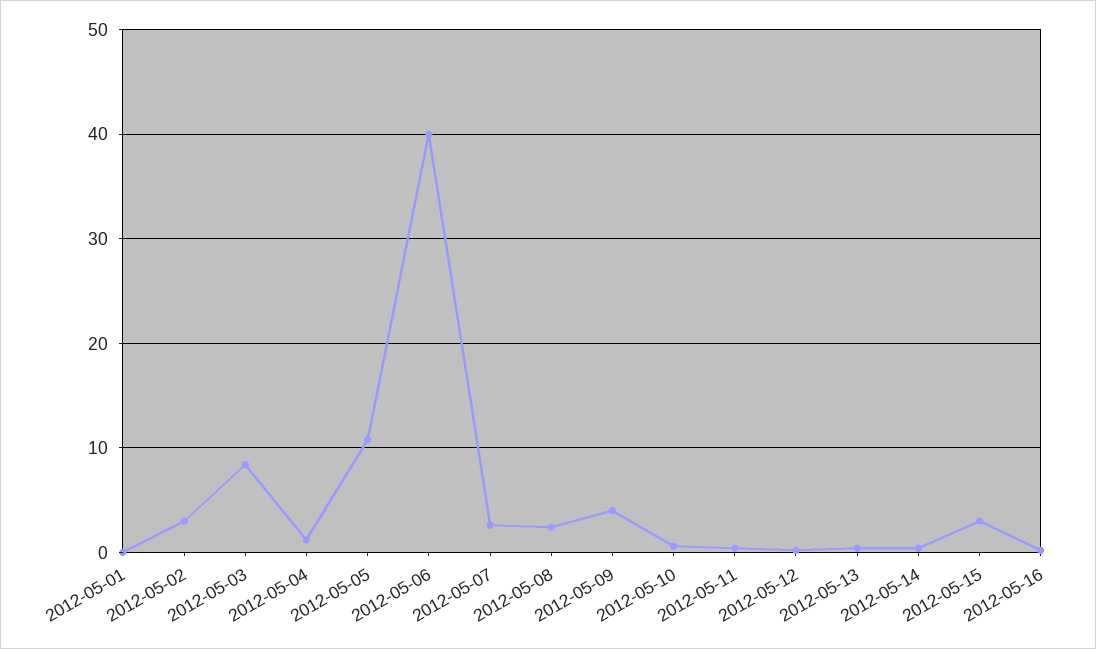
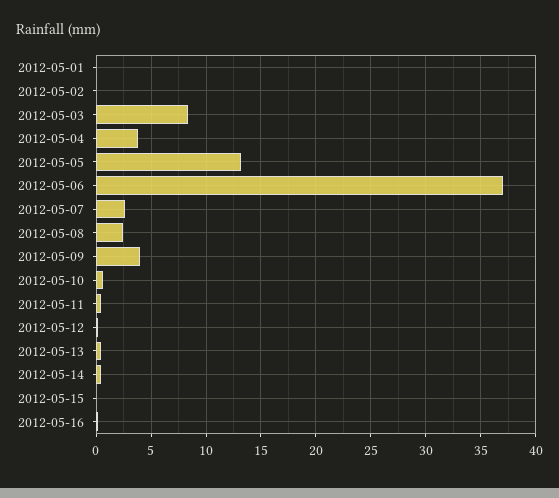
2012-05-02: 3 -> 0
2012-05-04: 1 -> 4
2012-05-05: 11 -> 13
2012-05-06: 40 -> 37
2012-05-15: 3 -> 0

